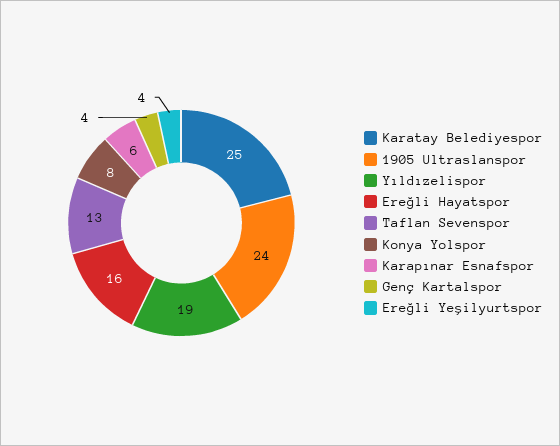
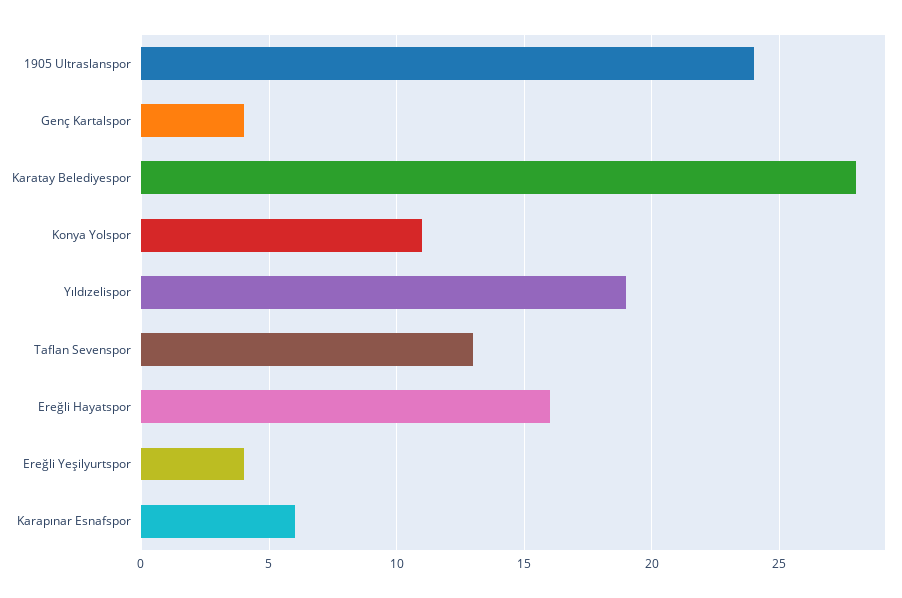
Karatay Belediyespor: 25 -> 28
Konya Yolspor: 8 -> 11

